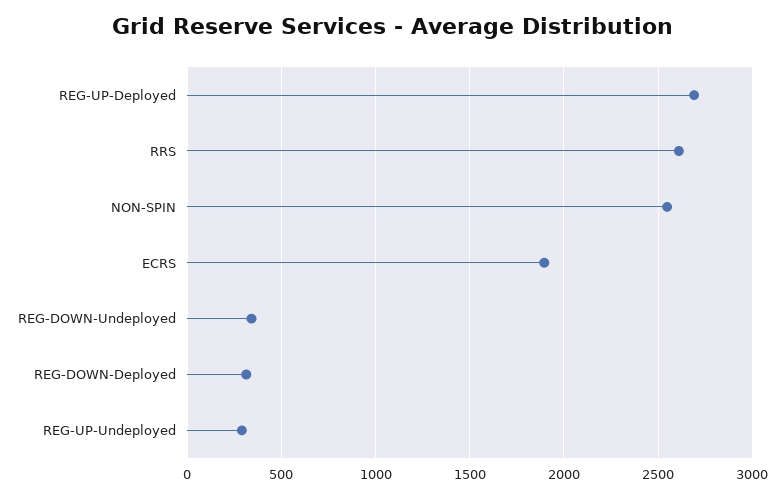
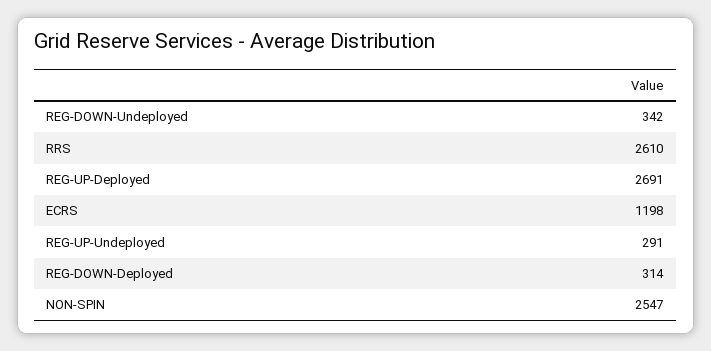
ECRS: 1900 -> 1198

